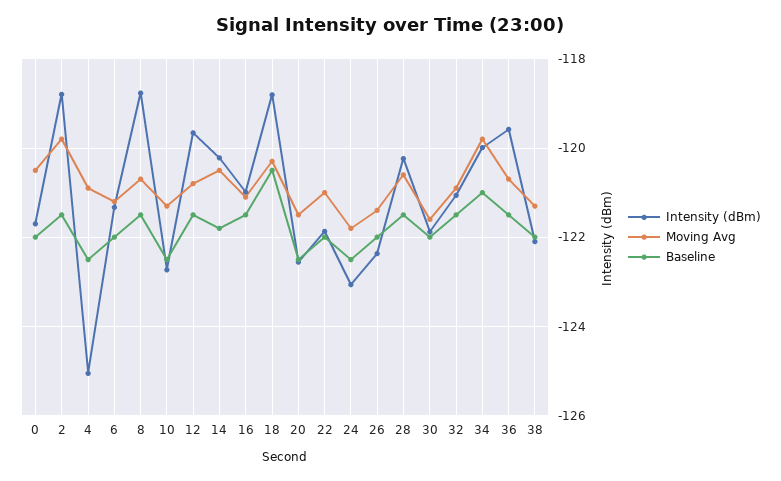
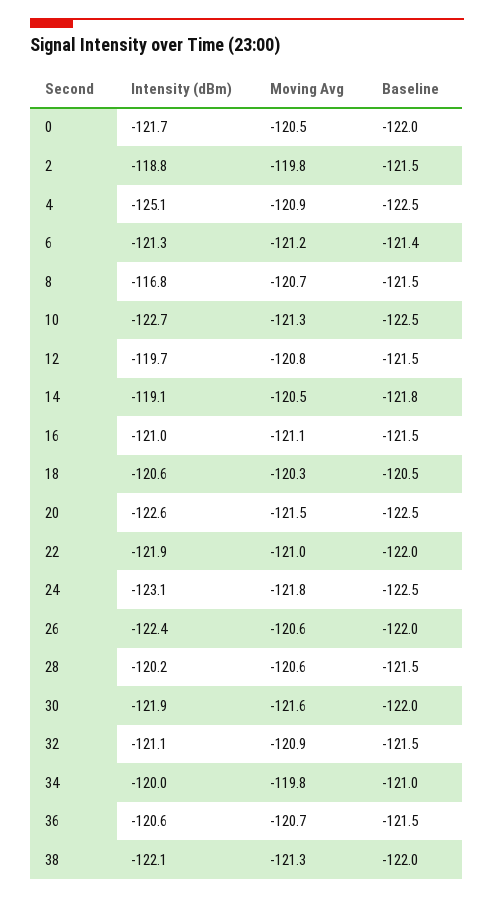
Baseline, 6: -122 -> -121.4
Intensity (dBm), 8: -118.8 -> -116.8
Intensity (dBm), 14: -120.2 -> -119.1
Intensity (dBm), 18: -118.8 -> -120.6
Moving Avg, 26: -121.4 -> -120.6
Intensity (dBm), 36: -119.6 -> -120.6

